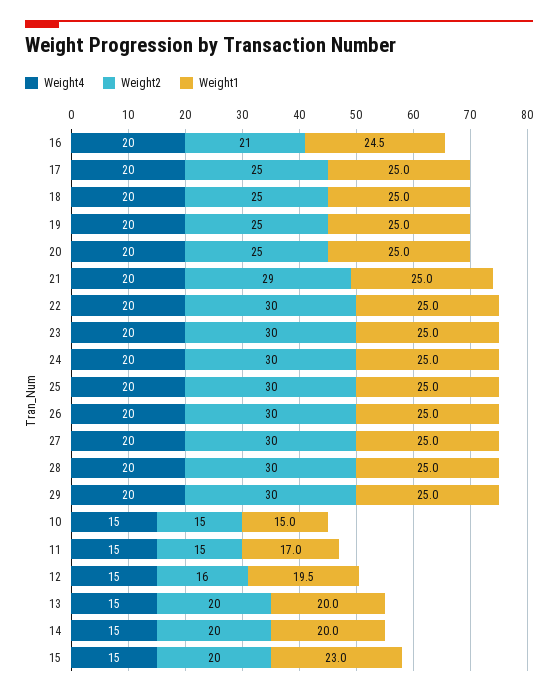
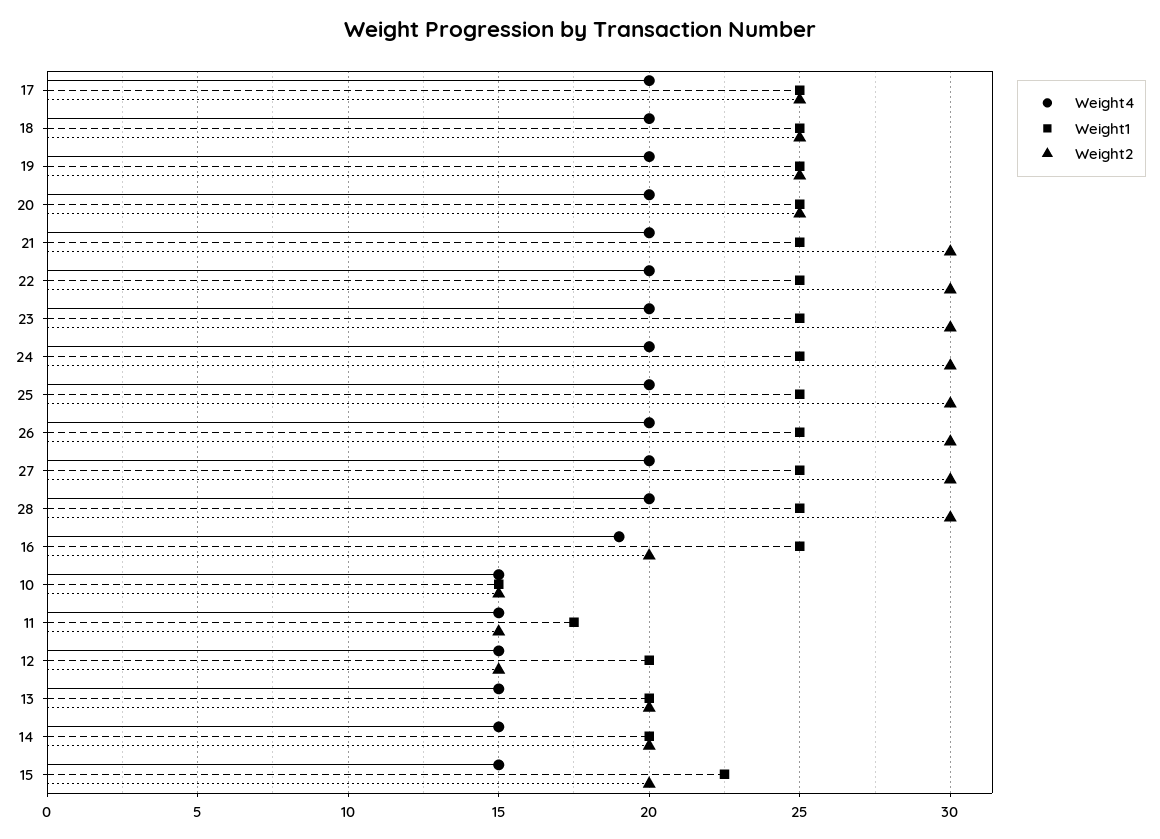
Weight4, 16: 20 -> 19
Weight2, 16: 21 -> 20
Weight1, 16: 24.5 -> 25
Weight2, 21: 29 -> 30
Weight4, 29: 20 -> none
Weight2, 29: 30 -> none
Weight1, 29: 25 -> none
Weight1, 11: 17 -> 17.5
Weight2, 12: 16 -> 15
Weight1, 12: 19.5 -> 20
Weight1, 15: 23 -> 22.5

